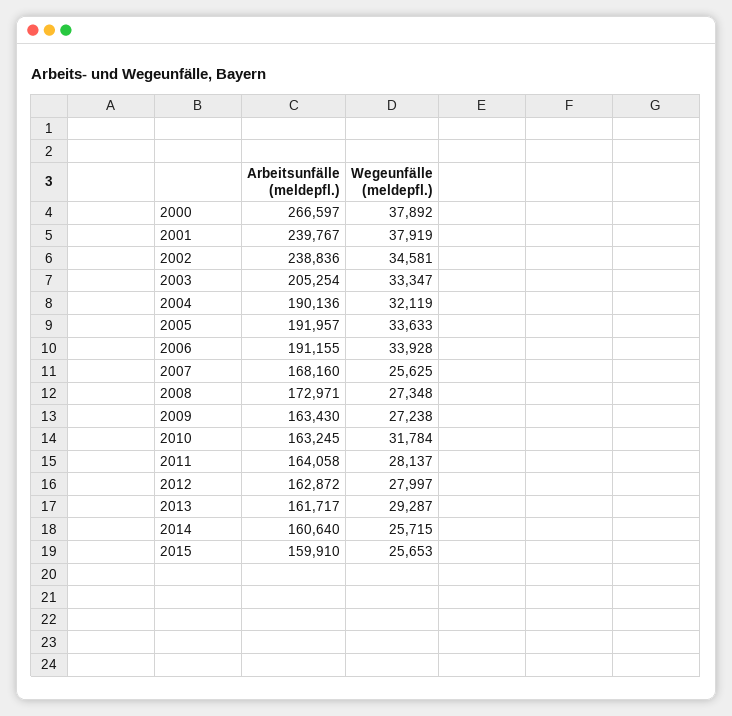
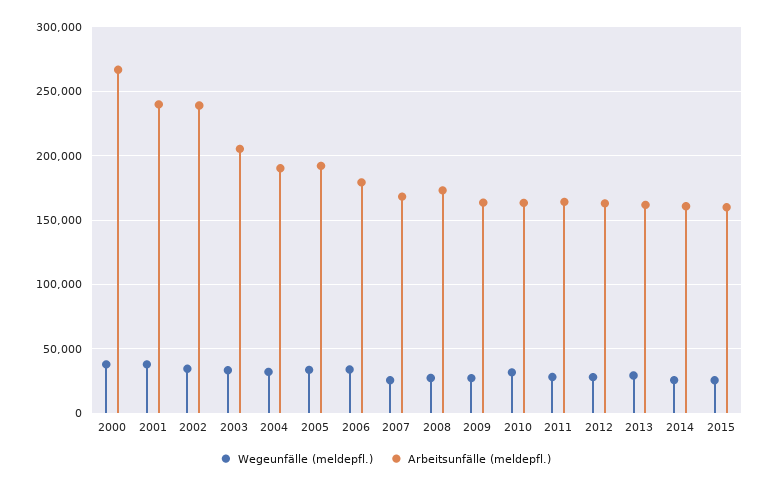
Arbeitsunfälle (meldepfl.), 2006: 191155 -> 180000

